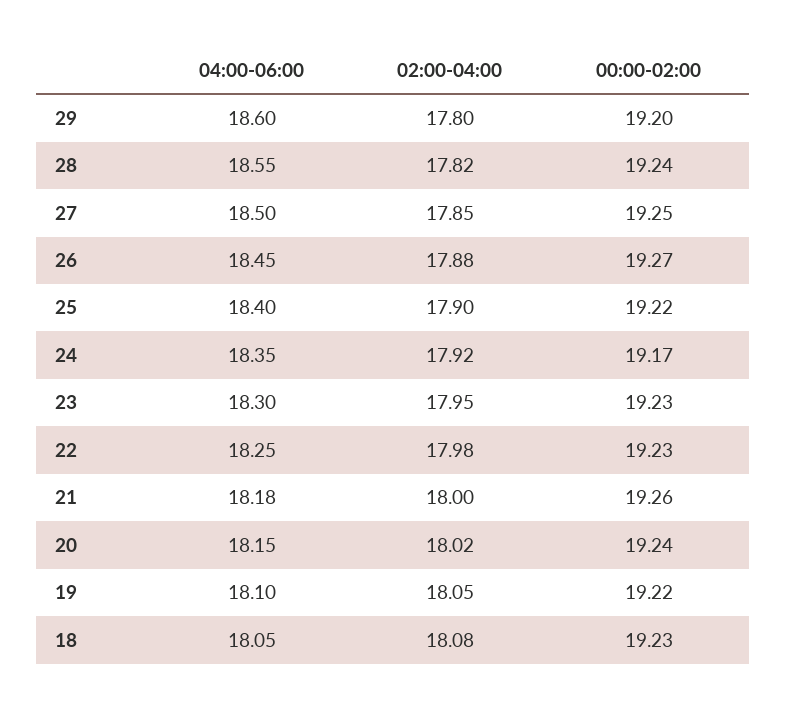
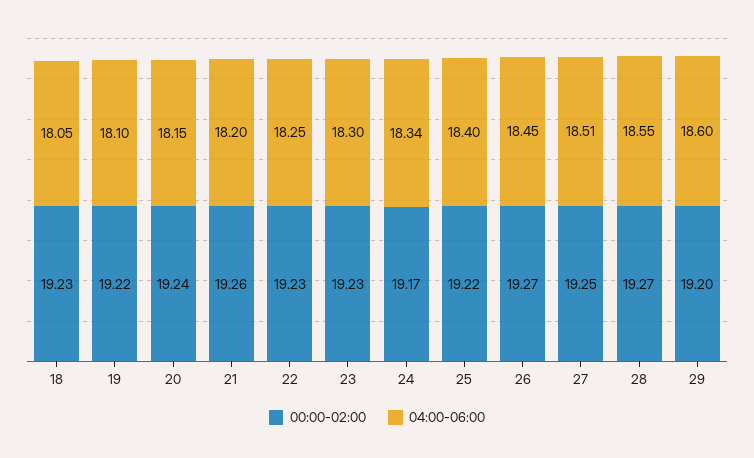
02:00-04:00, 29: 17.8 -> none
02:00-04:00, 28: 17.82 -> none
00:00-02:00, 28: 19.24 -> 19.27
04:00-06:00, 27: 18.5 -> 18.51
02:00-04:00, 27: 17.85 -> none
02:00-04:00, 26: 17.88 -> none
02:00-04:00, 25: 17.9 -> none
04:00-06:00, 24: 18.35 -> 18.34
02:00-04:00, 24: 17.92 -> none
02:00-04:00, 23: 17.95 -> none
02:00-04:00, 22: 17.98 -> none
04:00-06:00, 21: 18.18 -> 18.2
02:00-04:00, 21: 18 -> none
02:00-04:00, 20: 18.02 -> none
02:00-04:00, 19: 18.05 -> none
02:00-04:00, 18: 18.08 -> none

